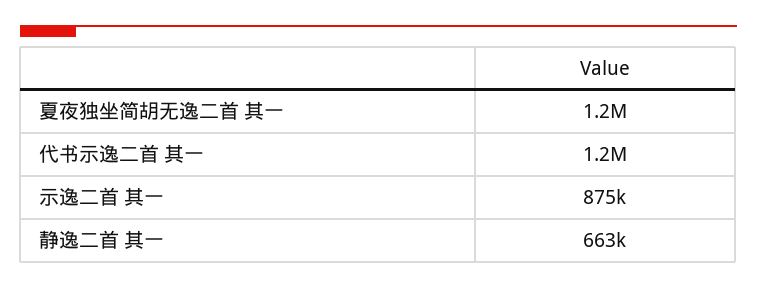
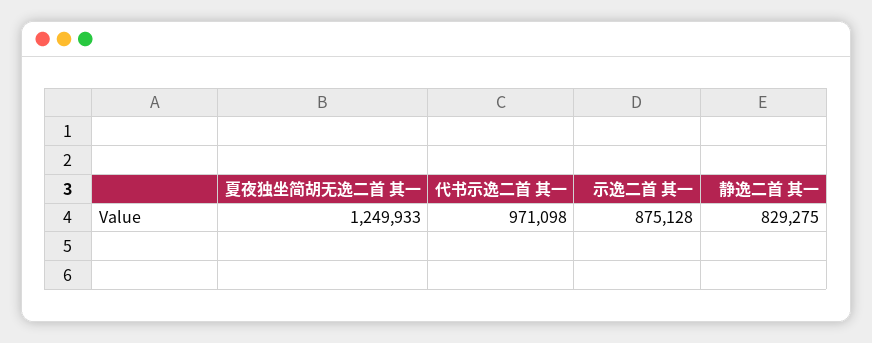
代书示逸二首 其一: 1200000 -> 971098
静逸二首 其一: 663000 -> 829275

